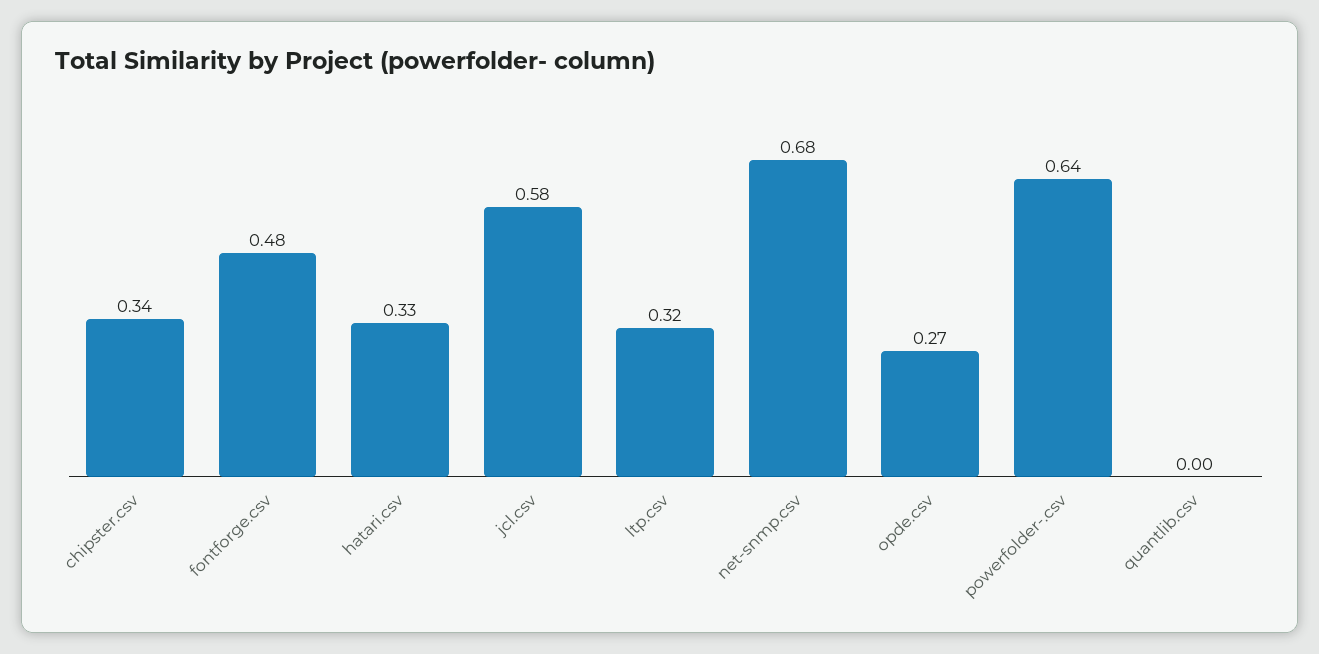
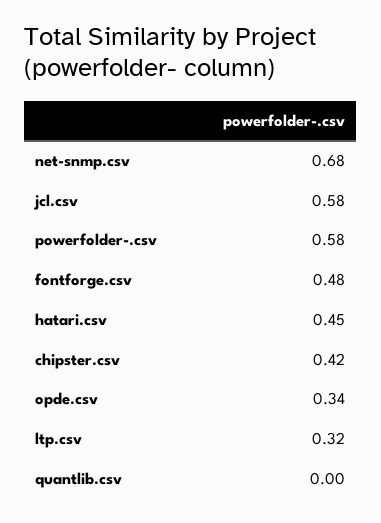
chipster.csv: 0.34 -> 0.42
hatari.csv: 0.33 -> 0.45
opde.csv: 0.27 -> 0.34
powerfolder-.csv: 0.64 -> 0.58

